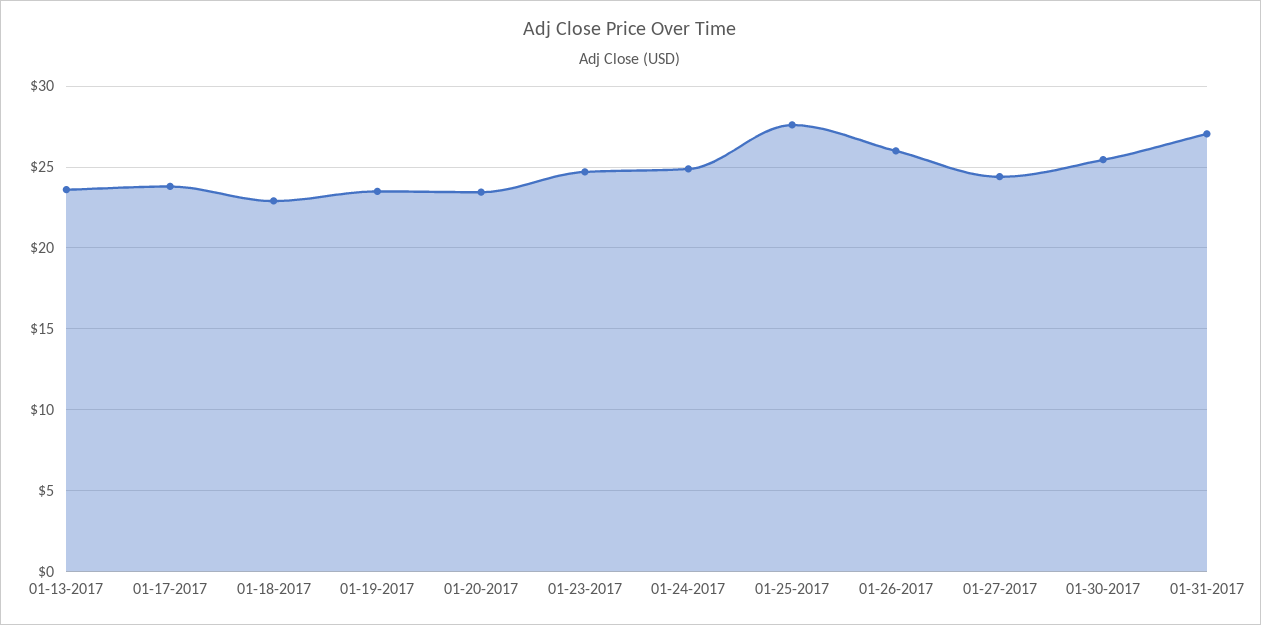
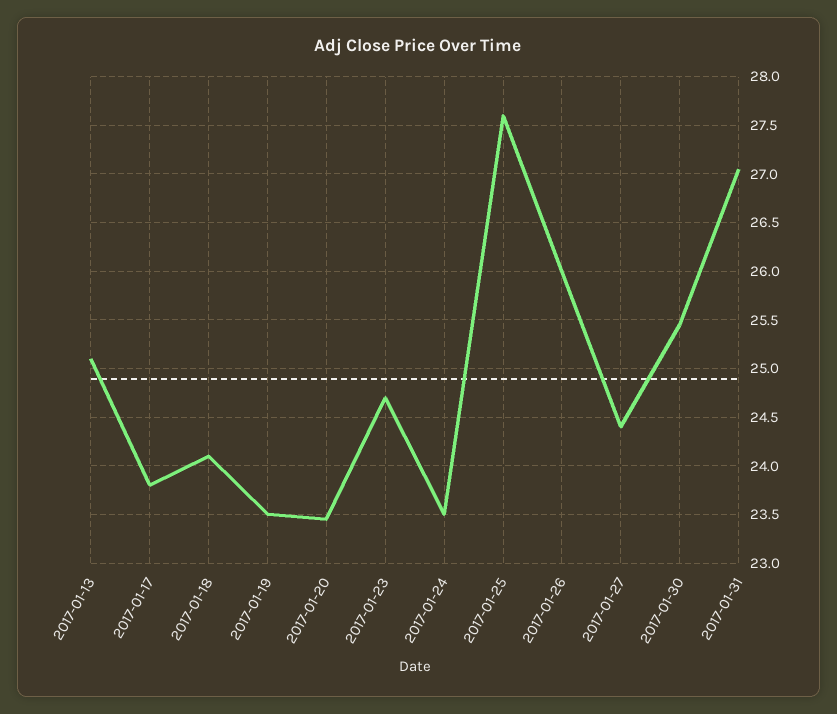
01-13-2017: 23.5 -> 25.1
01-18-2017: 23 -> 24.1
01-24-2017: 25 -> 23.5

